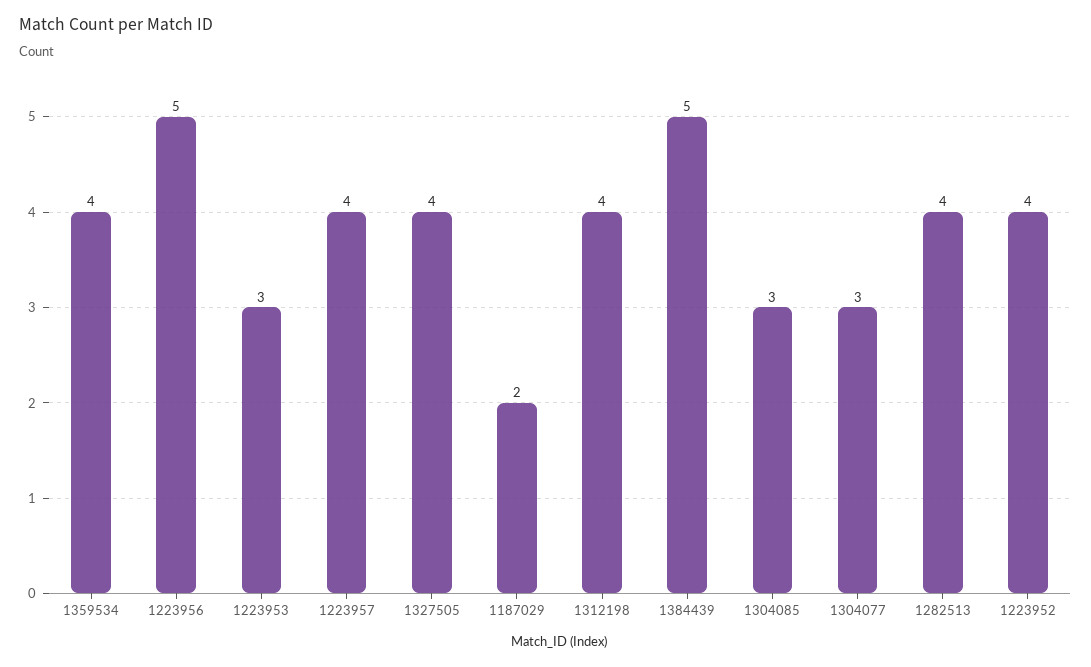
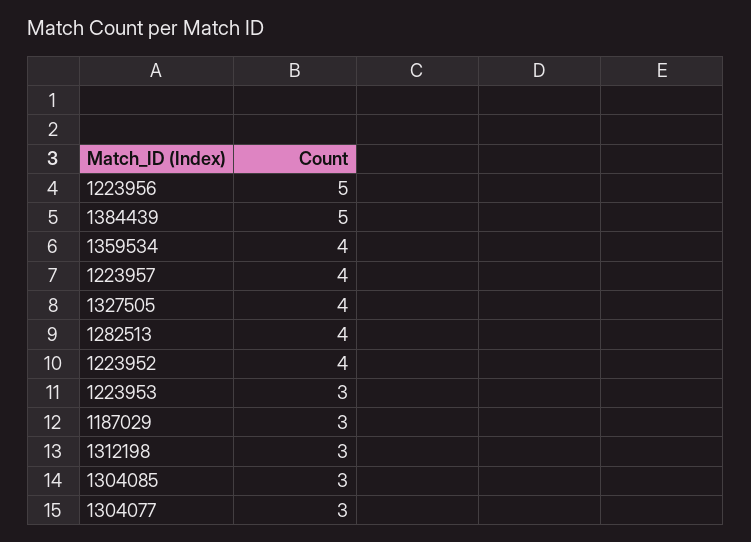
1187029: 2 -> 3
1312198: 4 -> 3

